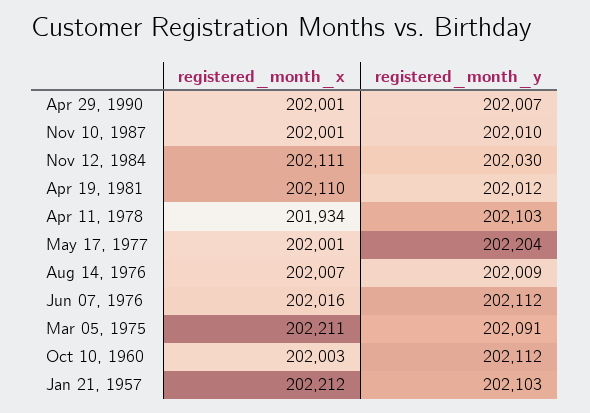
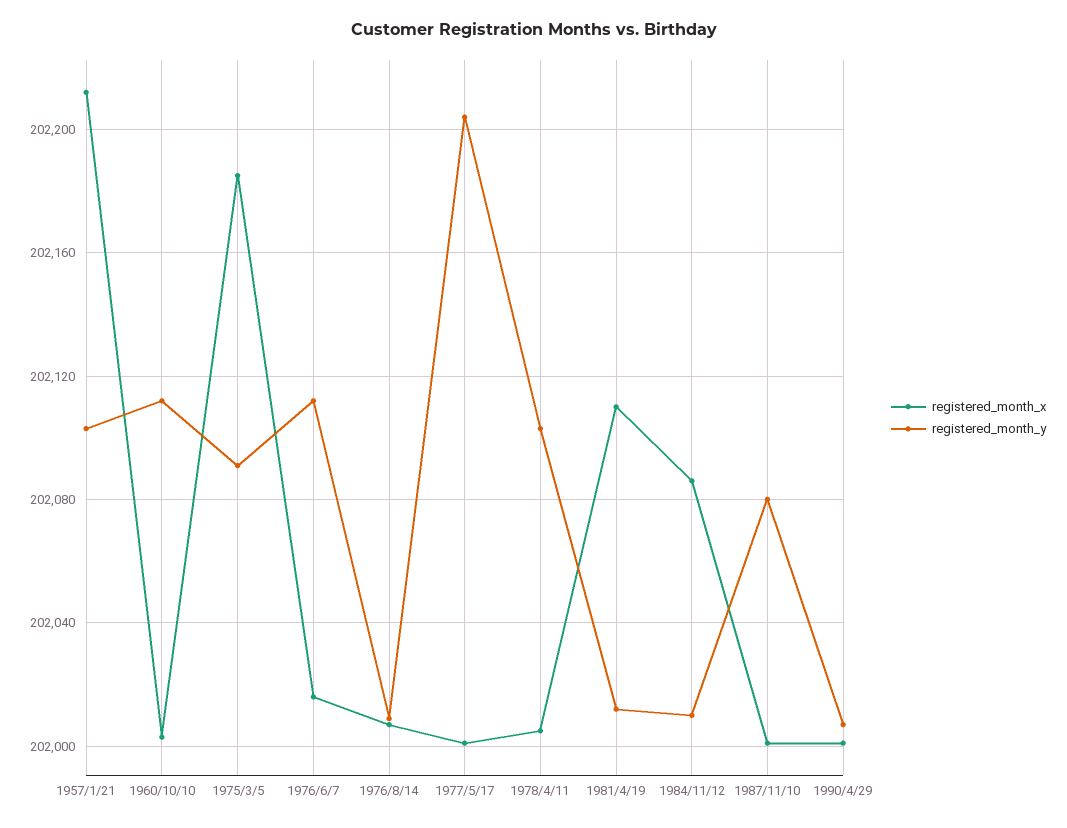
registered_month_y, Nov 10, 1987: 202010 -> 202080
registered_month_x, Nov 12, 1984: 202111 -> 202085
registered_month_y, Nov 12, 1984: 202030 -> 202010
registered_month_x, Apr 11, 1978: 201934 -> 202005
registered_month_x, Mar 05, 1975: 202211 -> 202185

